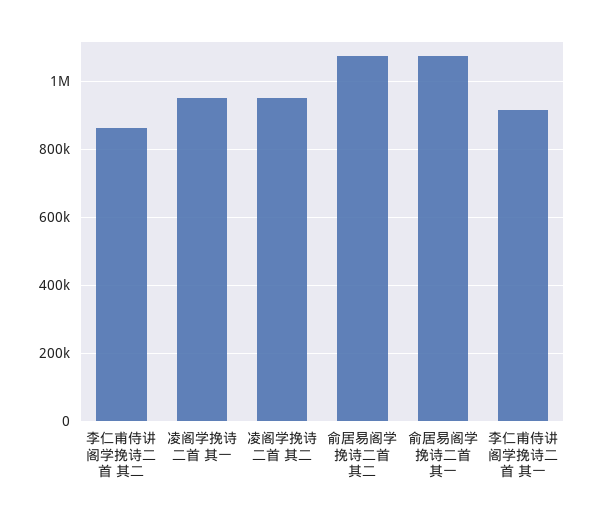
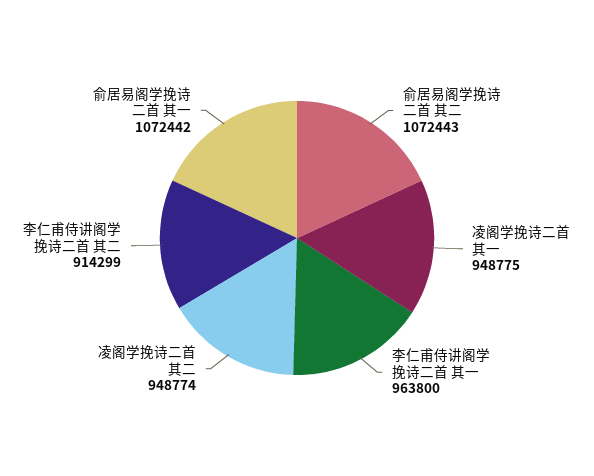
李仁甫侍讲阁学挽诗二首 其二: 860000 -> 914299
李仁甫侍讲阁学挽诗二首 其一: 920000 -> 963800

